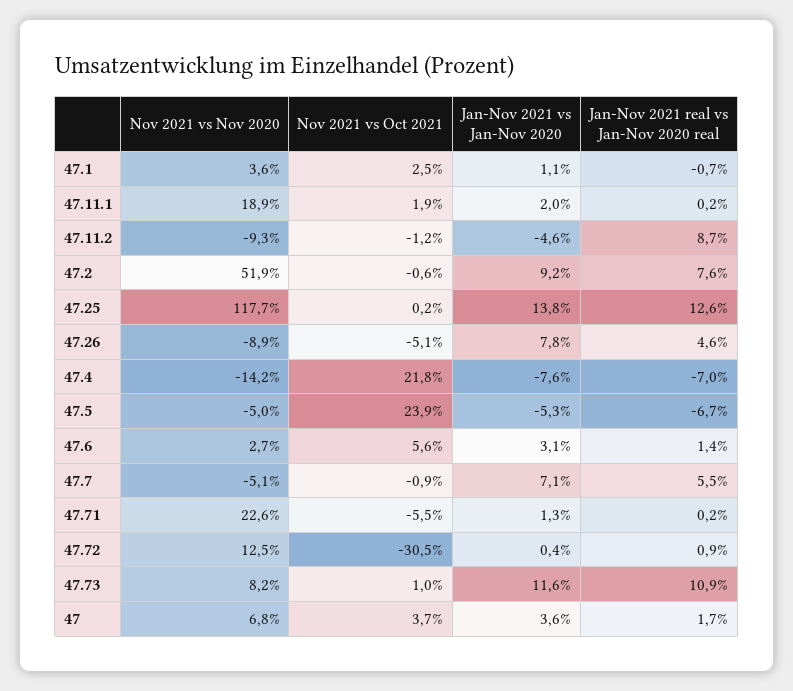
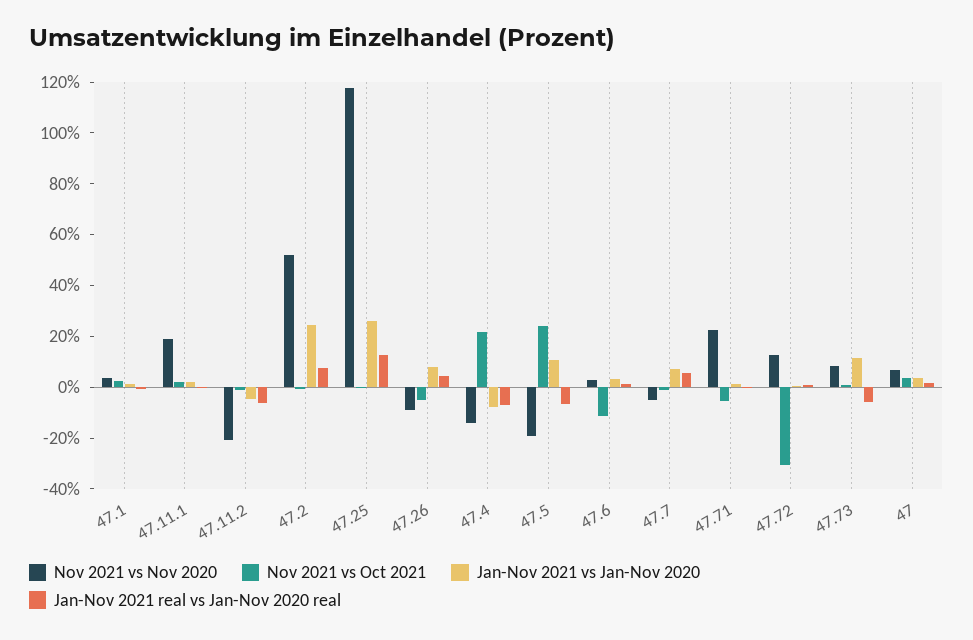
Nov 2021 vs Nov 2020, 47.11.2: -9.3 -> -20
Jan-Nov 2021 real vs Jan-Nov 2020 real, 47.11.2: 8.7 -> -5
Jan-Nov 2021 vs Jan-Nov 2020, 47.2: 9.2 -> 25
Jan-Nov 2021 vs Jan-Nov 2020, 47.25: 13.8 -> 25
Nov 2021 vs Nov 2020, 47.5: -5 -> -20
Jan-Nov 2021 vs Jan-Nov 2020, 47.5: -5.3 -> 10
Nov 2021 vs Oct 2021, 47.6: 5.6 -> -10
Jan-Nov 2021 real vs Jan-Nov 2020 real, 47.73: 10.9 -> -5

